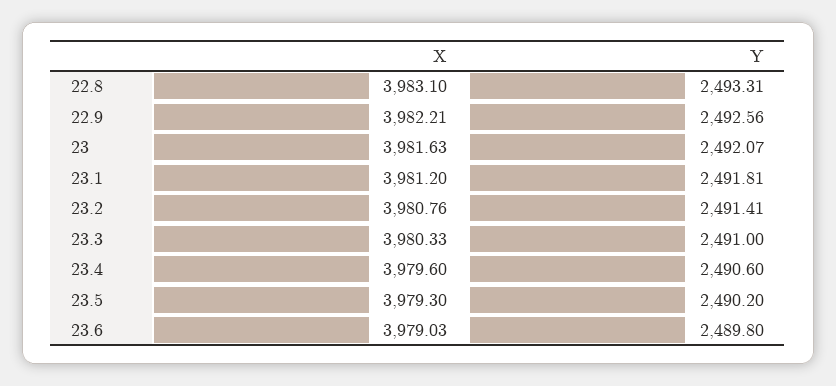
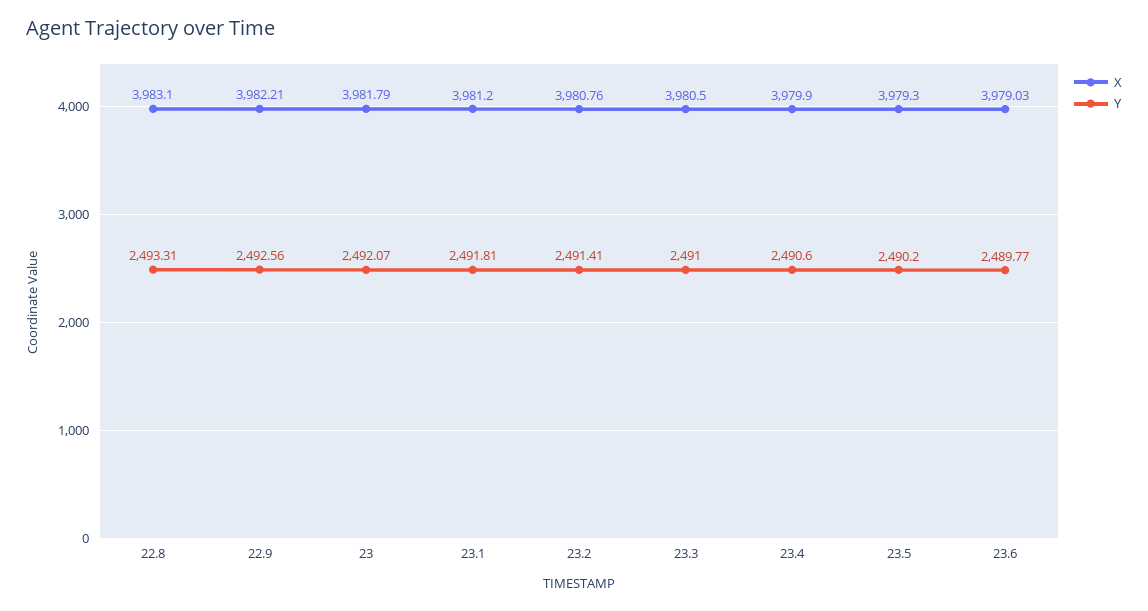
X, 23: 3981.63 -> 3981.79
X, 23.3: 3980.33 -> 3980.5
X, 23.4: 3979.6 -> 3979.9
Y, 23.6: 2489.8 -> 2489.77

